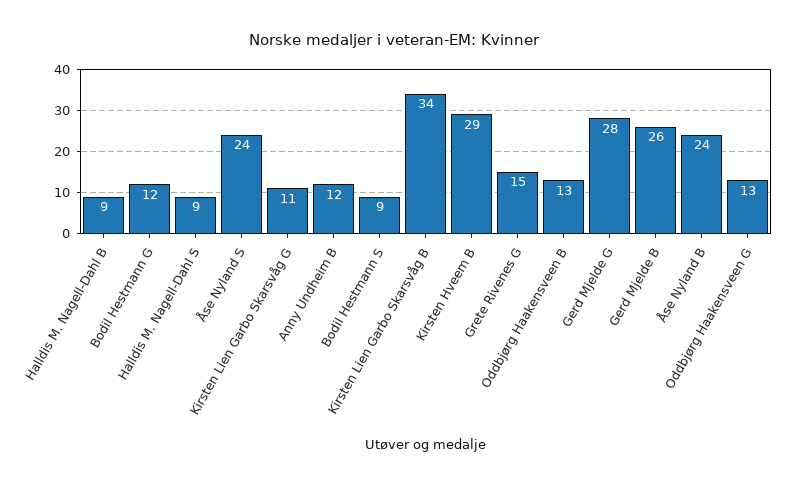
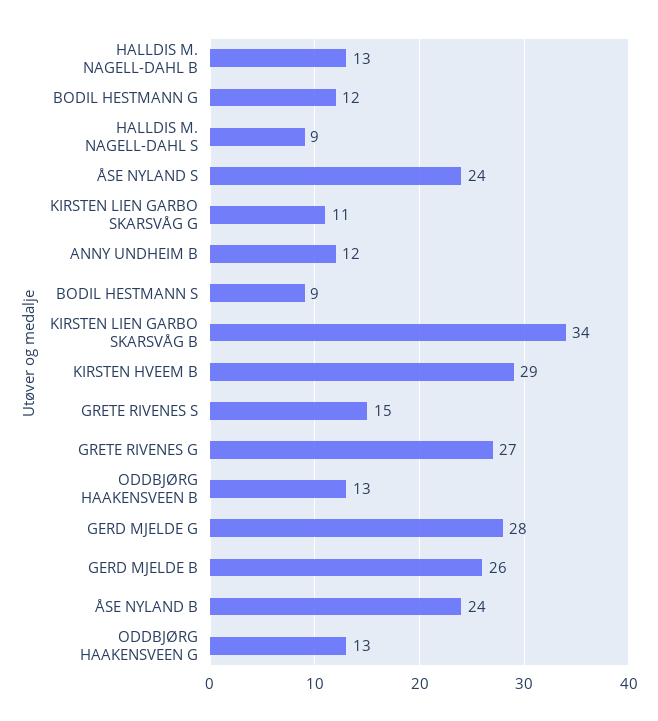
Halldis M. Nagell-Dahl B: 9 -> 13
Grete Rivenes G: 15 -> 27
GRETE RIVENES S: none -> 15

